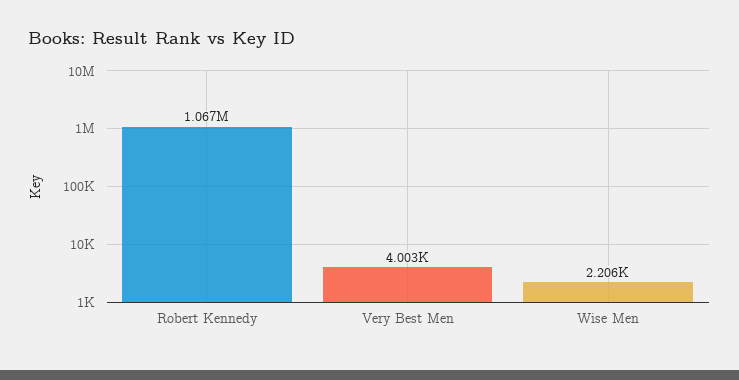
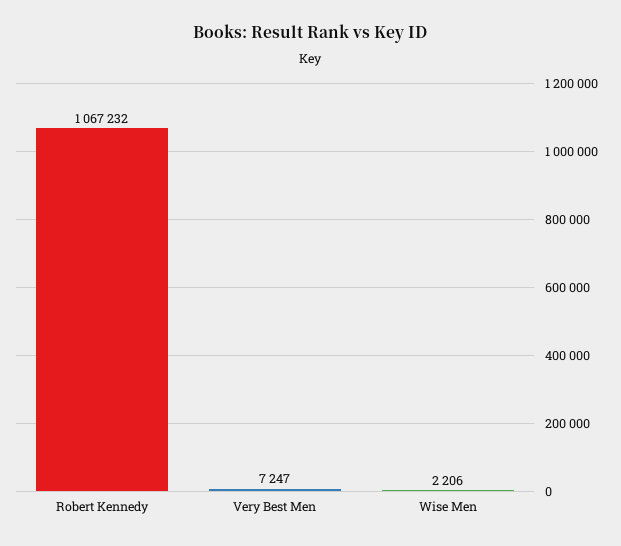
Very Best Men: 4003 -> 7247

